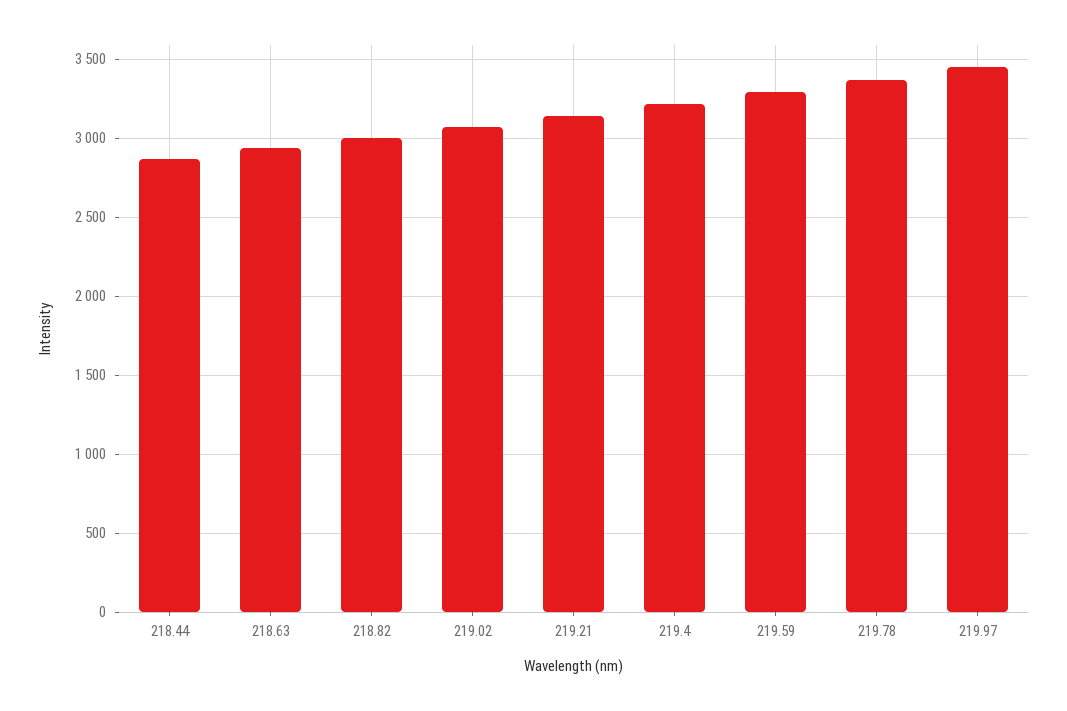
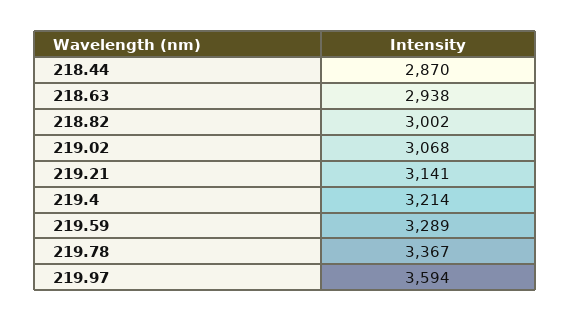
219.97: 3450 -> 3594

